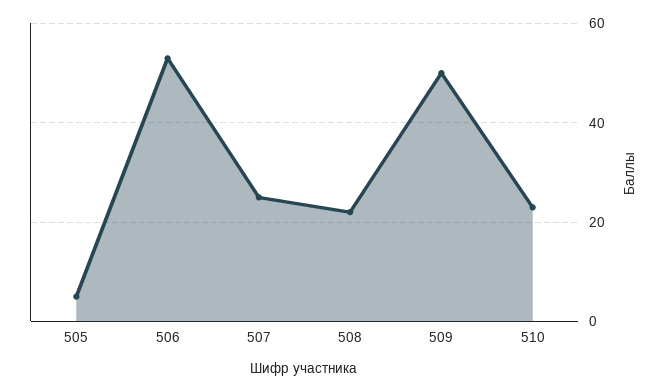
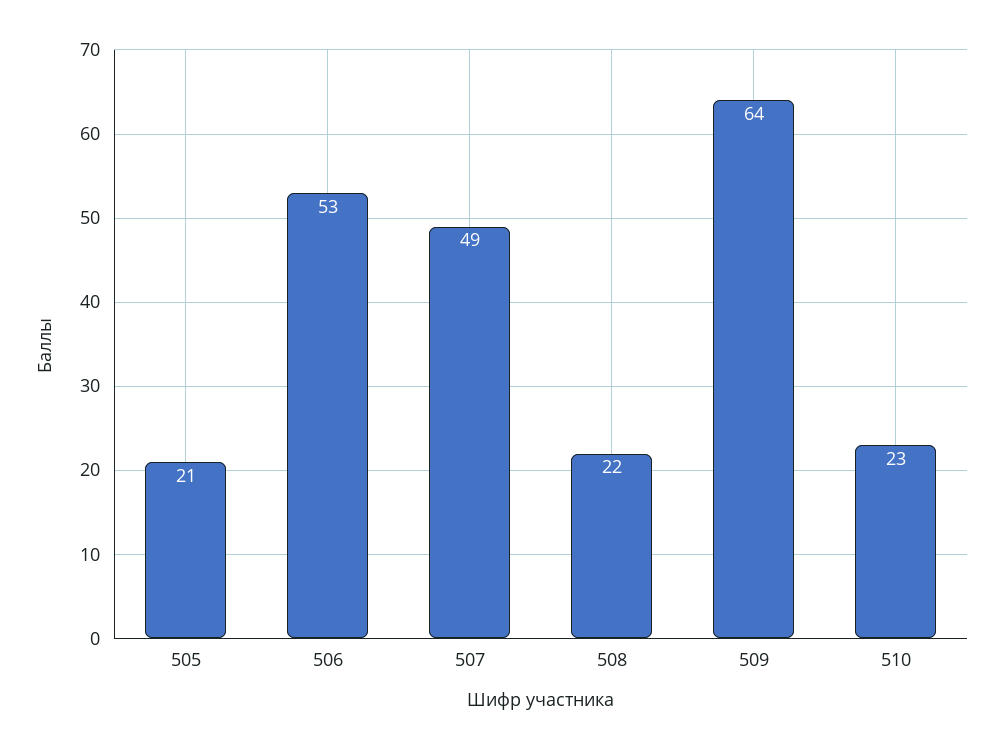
505: 5 -> 21
507: 25 -> 49
509: 50 -> 64

